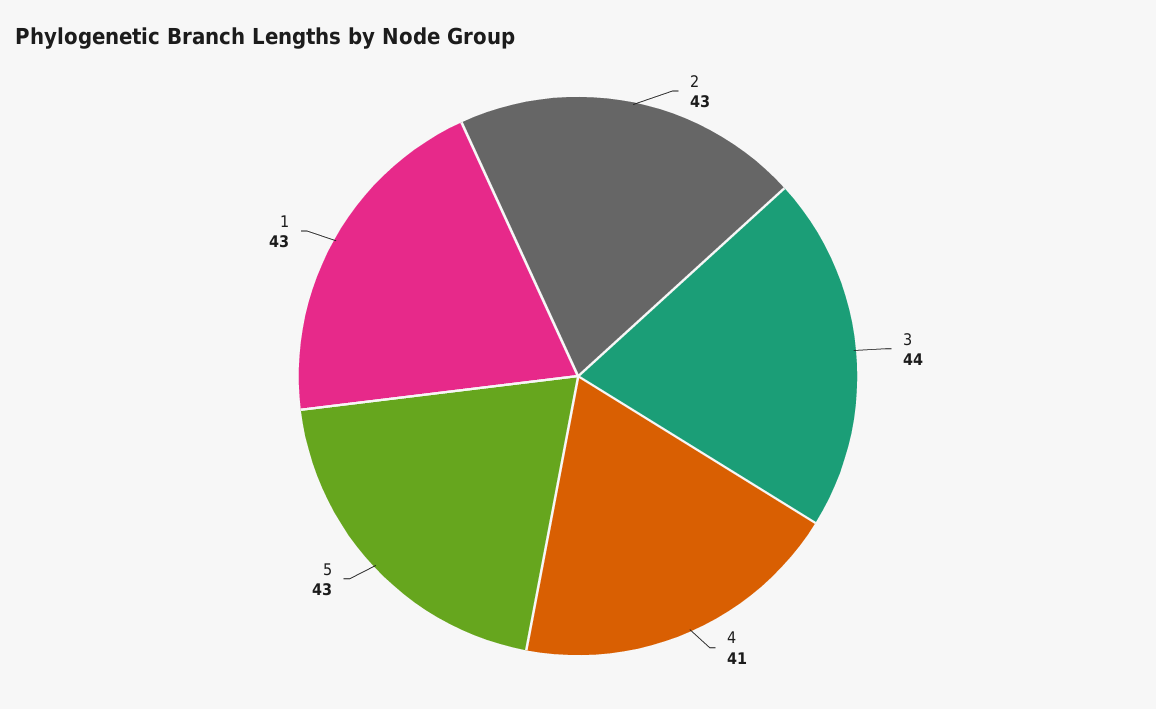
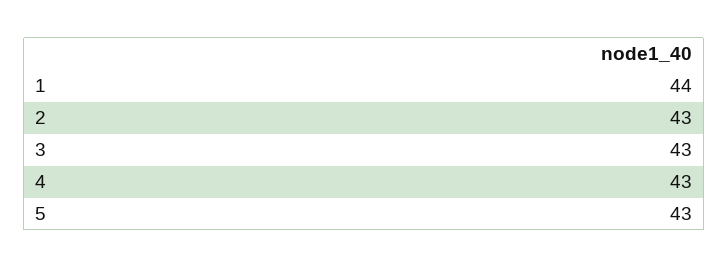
3: 44 -> 43
4: 41 -> 43
1: 43 -> 44

